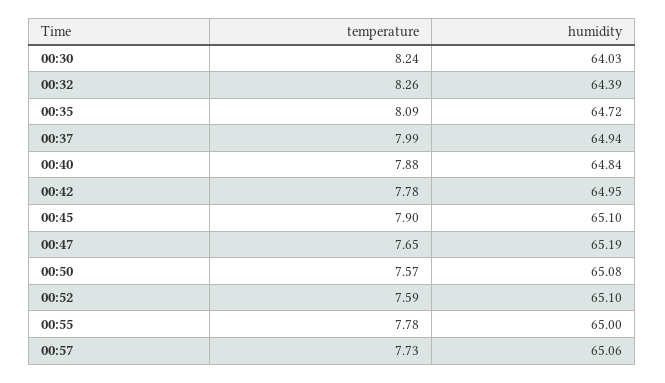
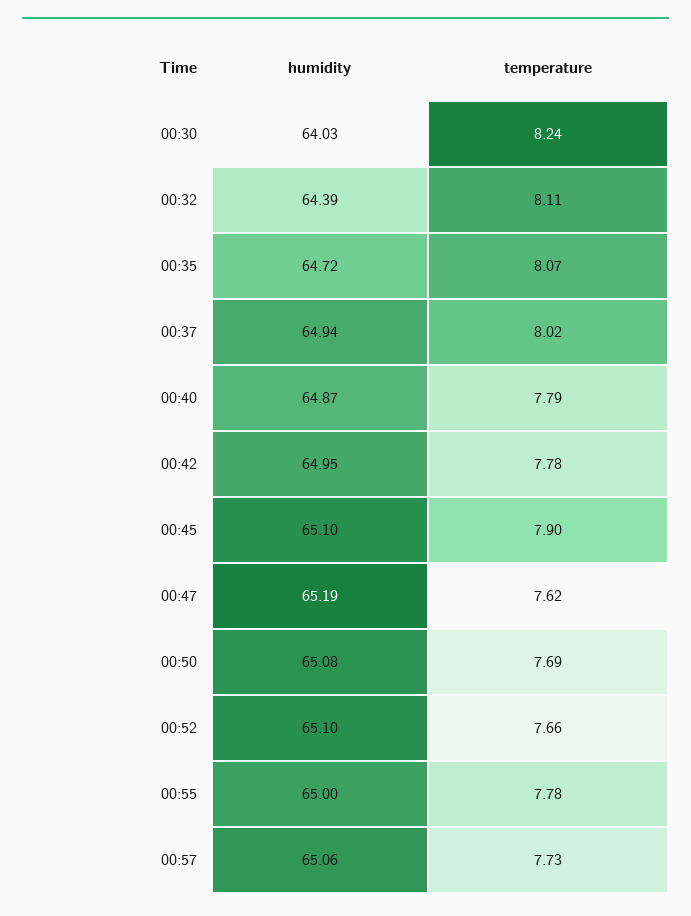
temperature, 00:32: 8.26 -> 8.11
temperature, 00:35: 8.09 -> 8.07
temperature, 00:37: 7.99 -> 8.02
temperature, 00:40: 7.88 -> 7.79
humidity, 00:40: 64.84 -> 64.87
temperature, 00:47: 7.65 -> 7.62
temperature, 00:50: 7.57 -> 7.69
temperature, 00:52: 7.59 -> 7.66

